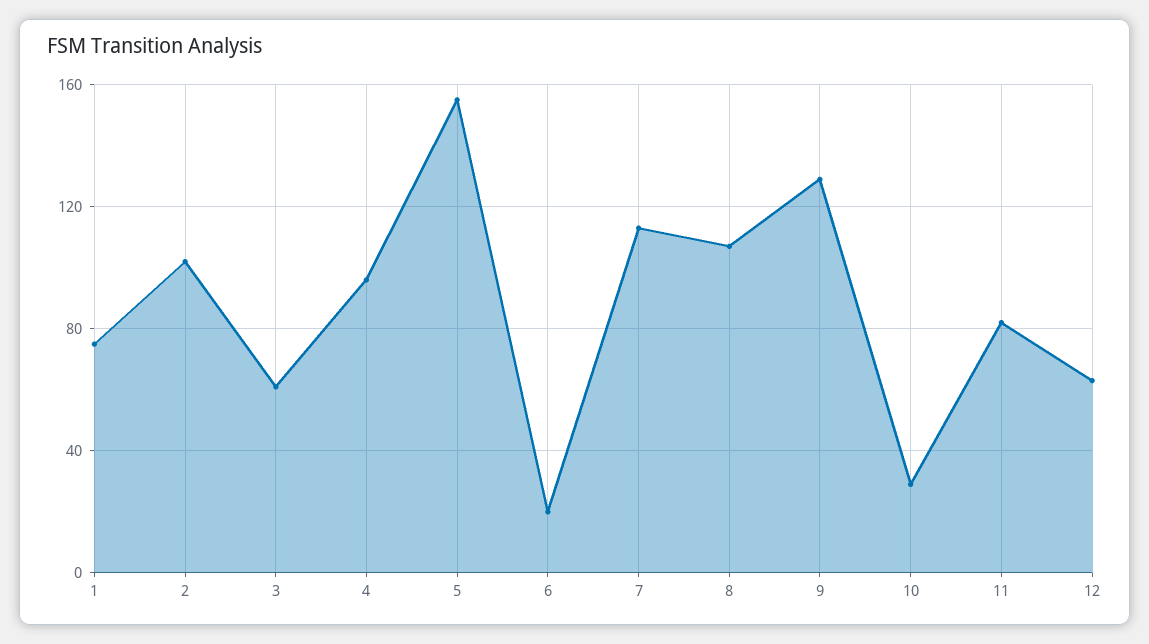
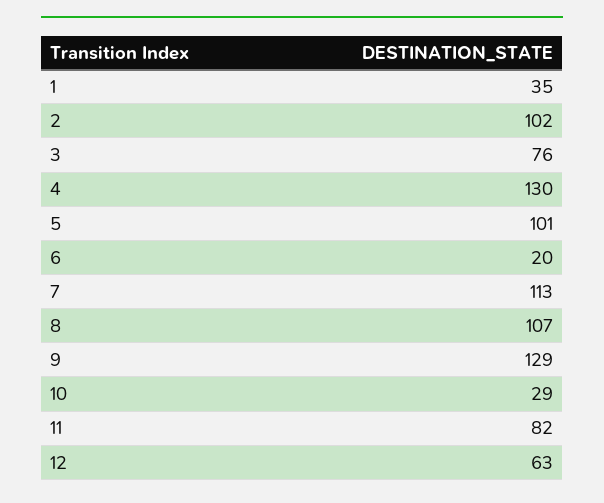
1: 75 -> 35
3: 60 -> 76
4: 95 -> 130
5: 155 -> 101

